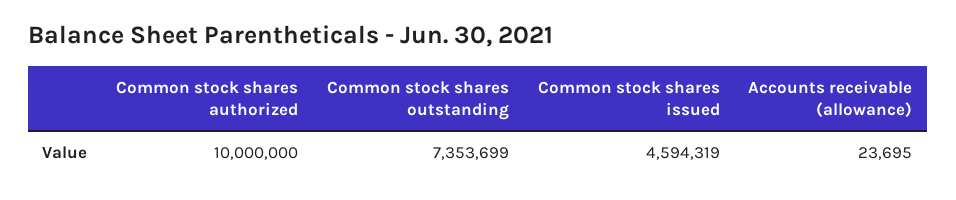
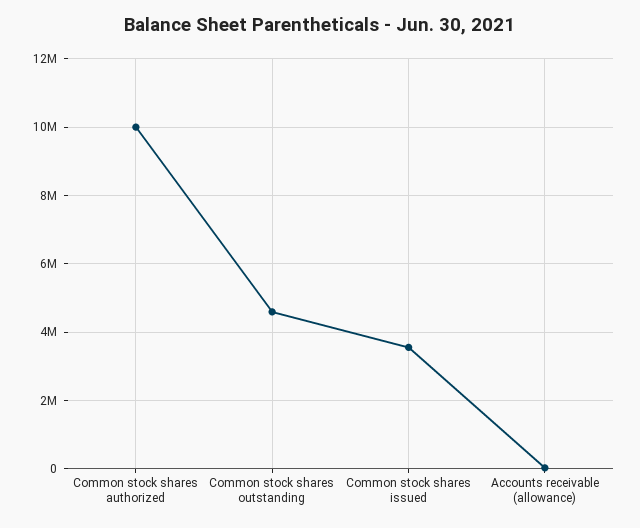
Common stock shares outstanding: 7353699 -> 4600000
Common stock shares issued: 4594319 -> 3600000

